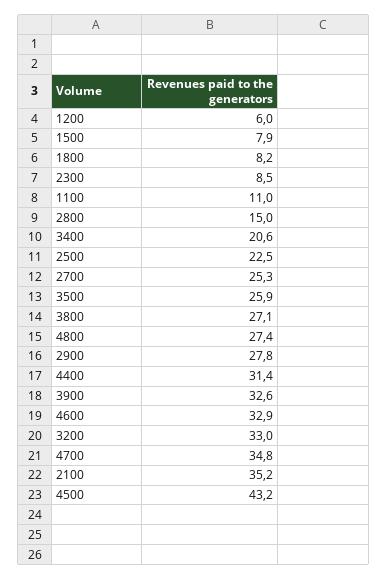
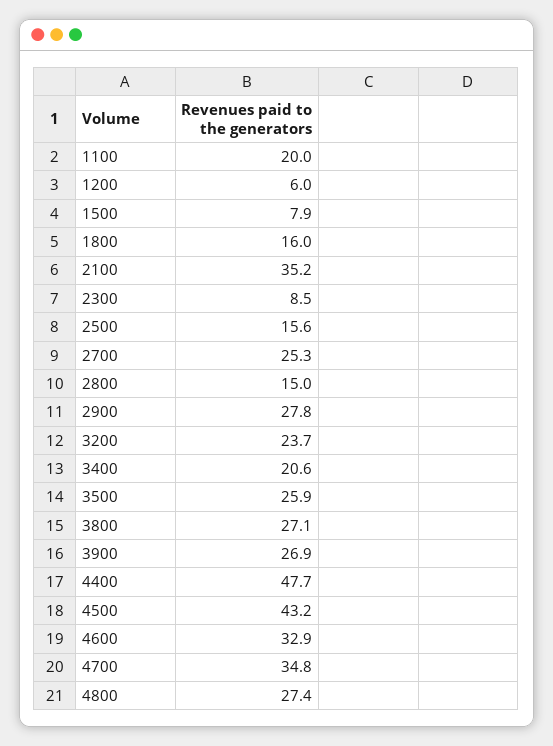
1800: 8.2 -> 16
1100: 11 -> 20
2500: 22.5 -> 15.6
4400: 31.4 -> 47.7
3900: 32.6 -> 26.9
3200: 33 -> 23.7

